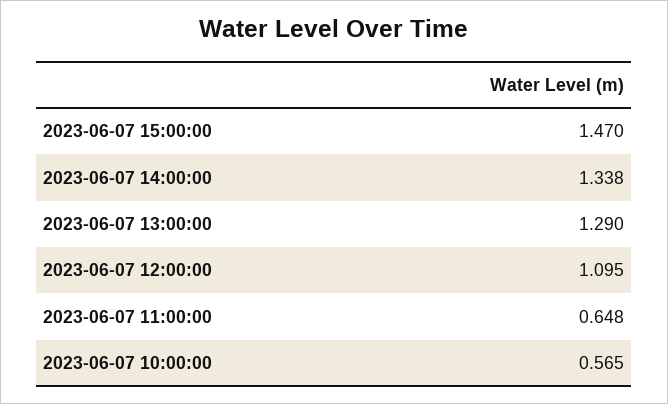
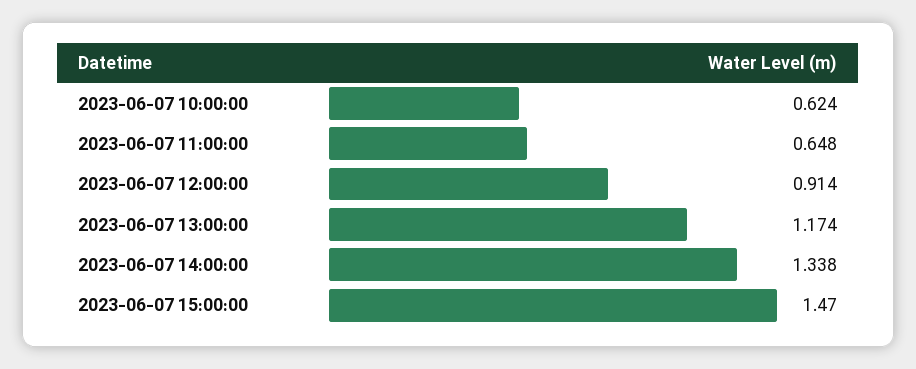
2023-06-07 13:00:00: 1.29 -> 1.174
2023-06-07 12:00:00: 1.095 -> 0.914
2023-06-07 10:00:00: 0.565 -> 0.624

